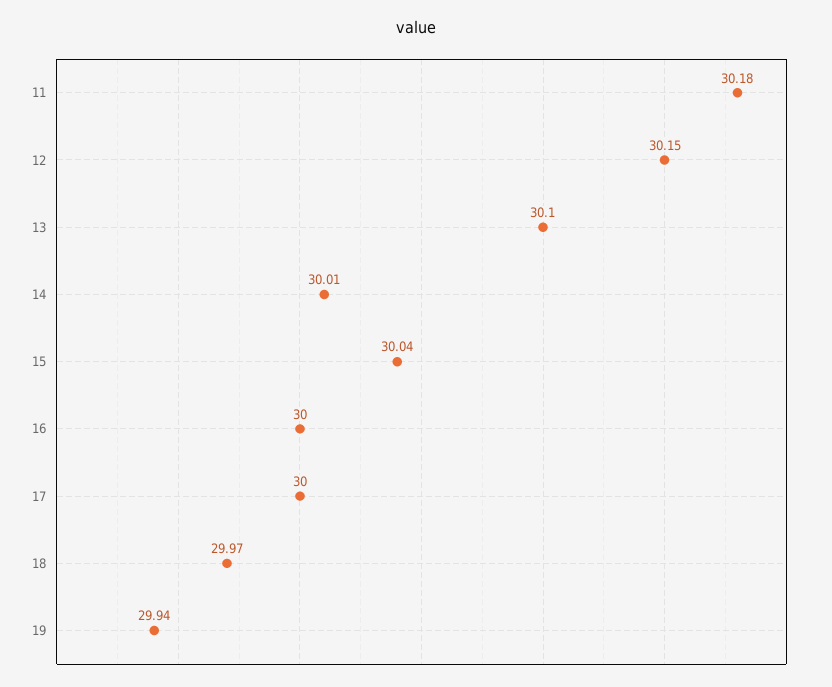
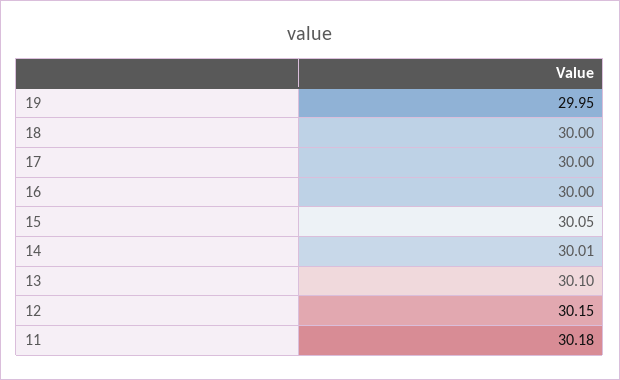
15: 30.04 -> 30.05
18: 29.97 -> 30
19: 29.94 -> 29.95

